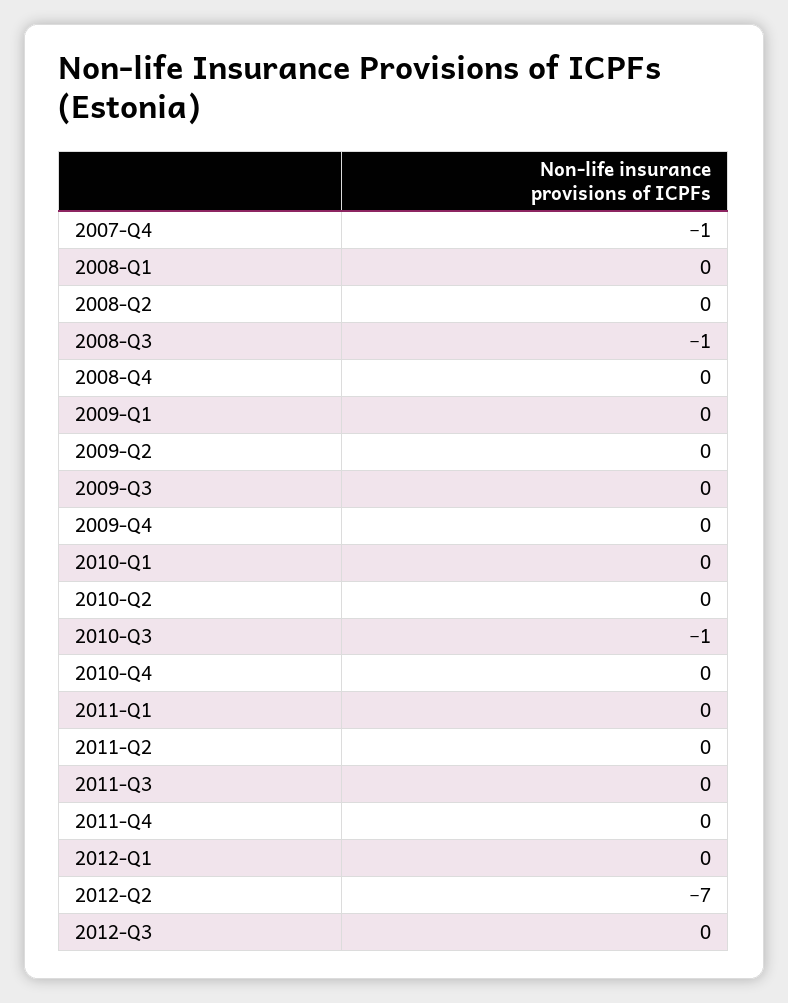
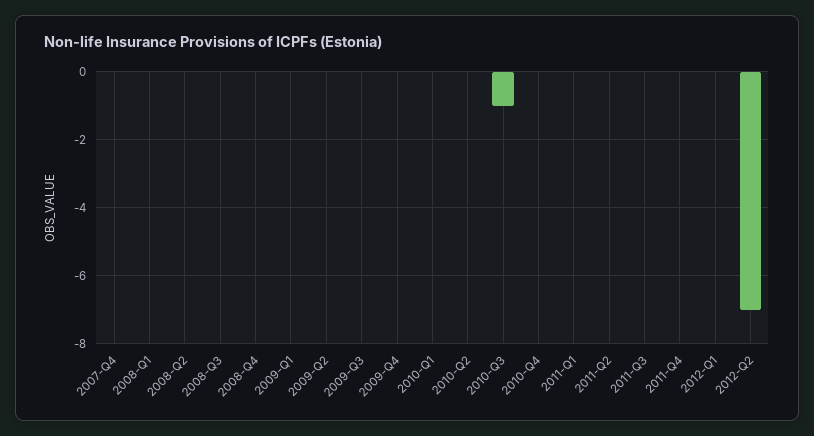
2007-Q4: -1 -> 0
2008-Q3: -1 -> 0
2012-Q3: 0 -> none

